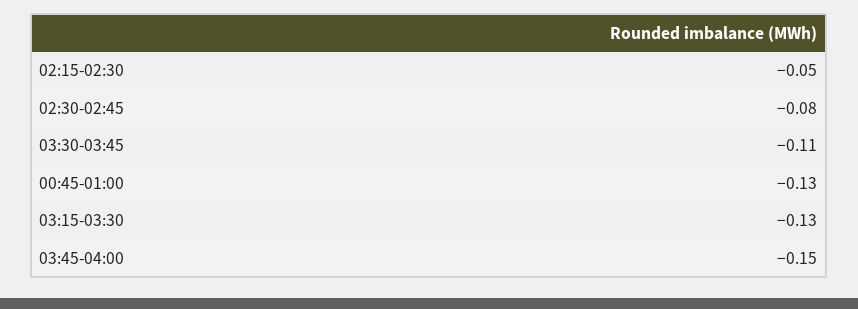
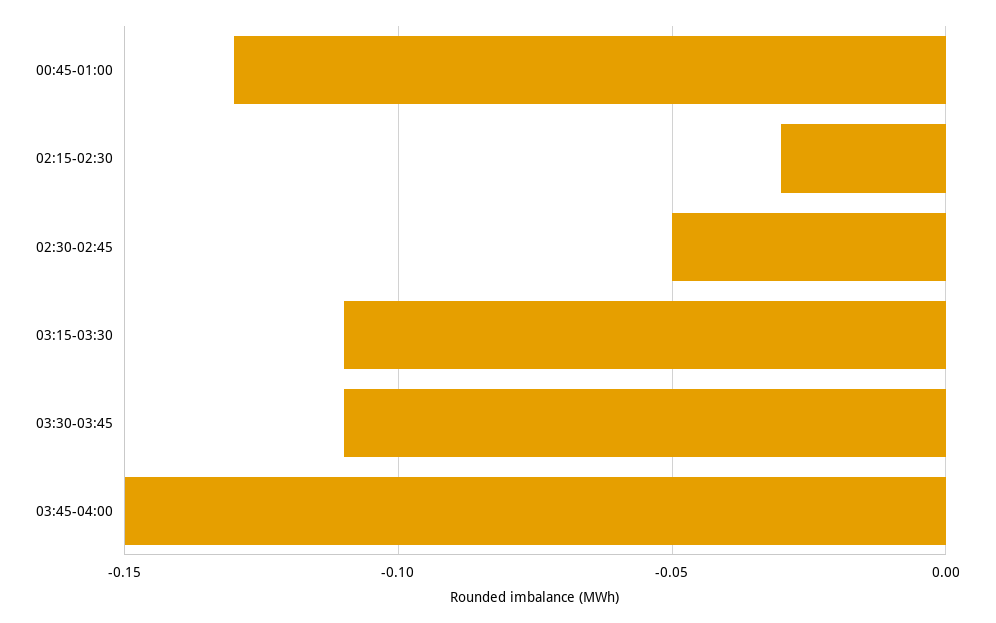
02:15-02:30: -0.05 -> -0.03
02:30-02:45: -0.08 -> -0.05
03:15-03:30: -0.13 -> -0.11

